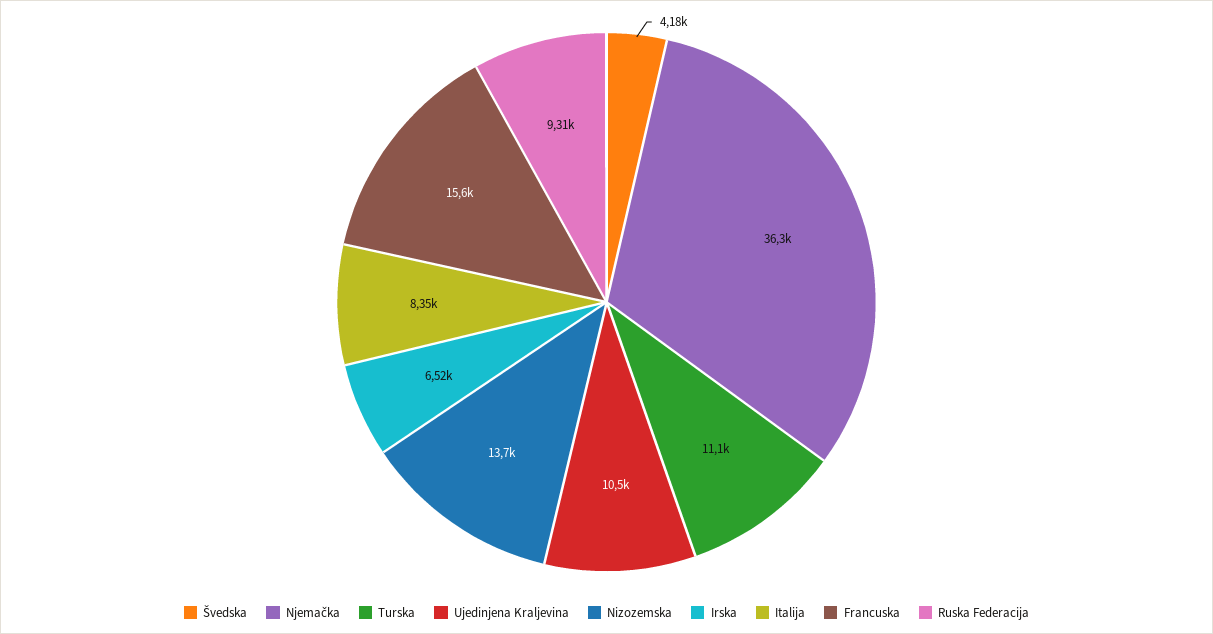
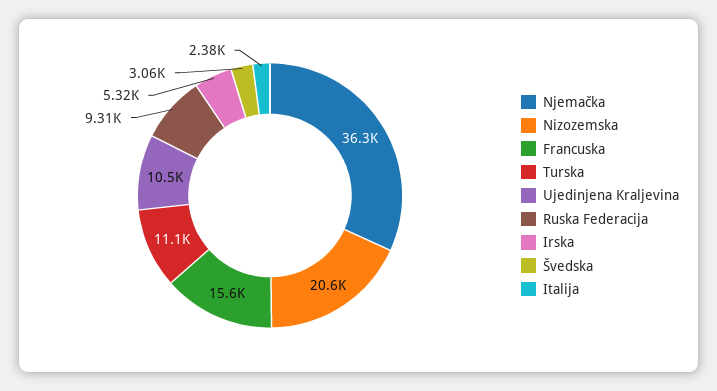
Švedska: 4180 -> 3060
Nizozemska: 13700 -> 20600
Irska: 6520 -> 5320
Italija: 8350 -> 2380

